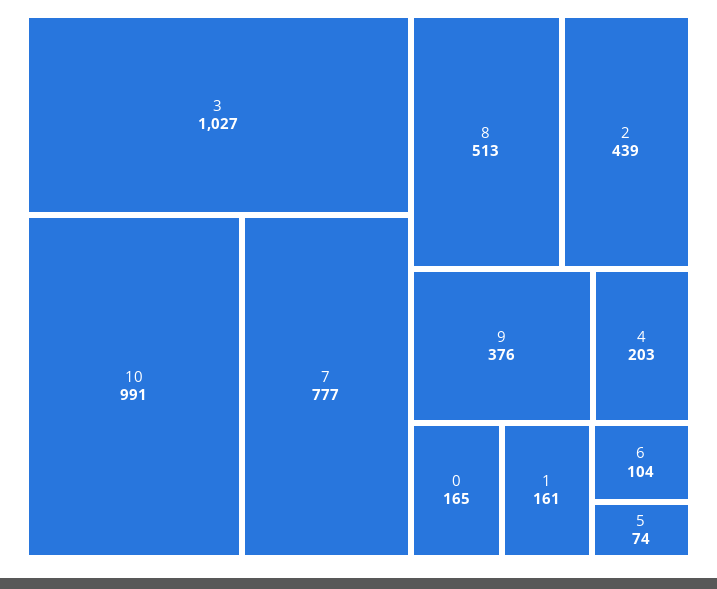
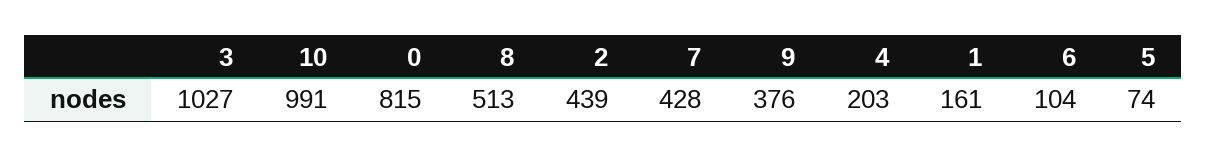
7: 777 -> 428
0: 165 -> 815

